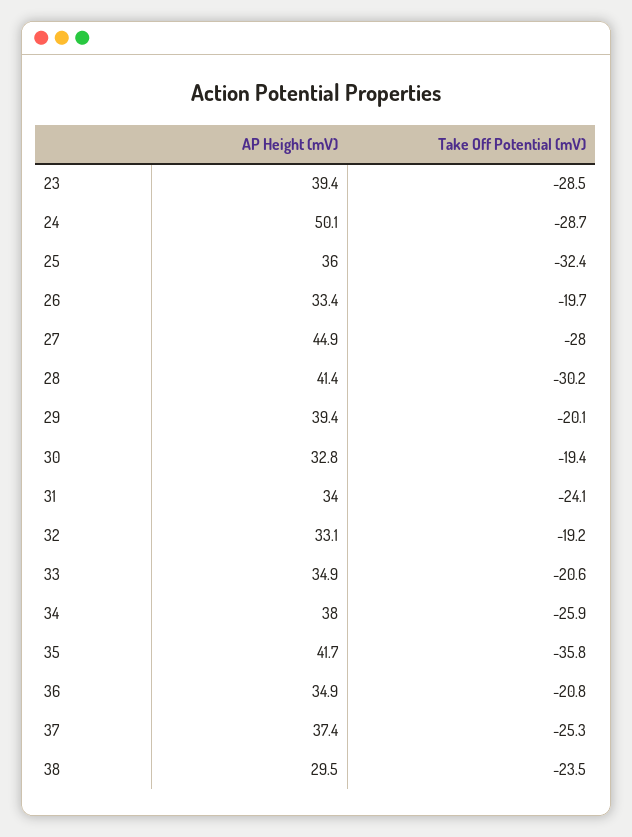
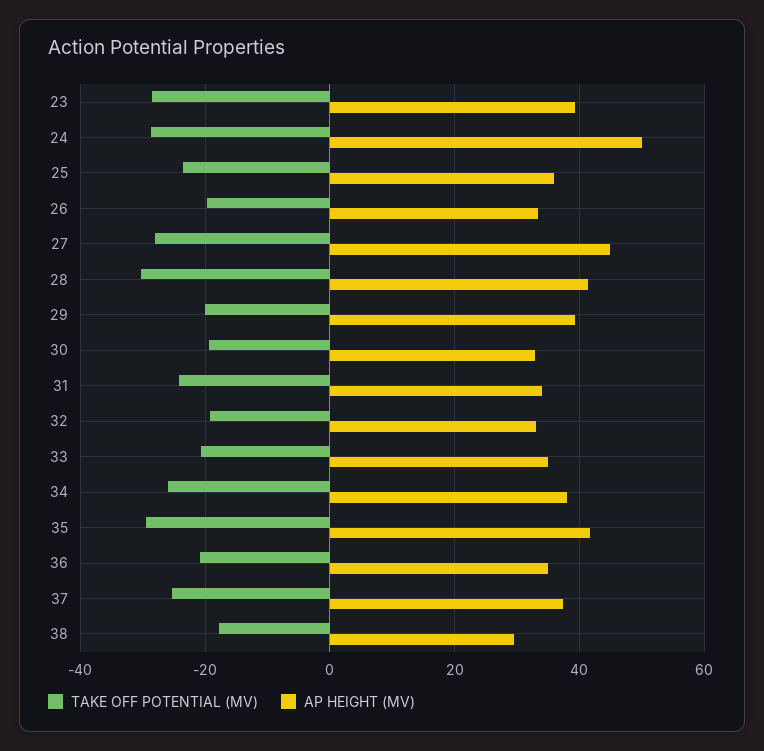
Take Off Potential (mV), 25: -32.4 -> -24
Take Off Potential (mV), 35: -35.8 -> -30
Take Off Potential (mV), 38: -23.5 -> -18

